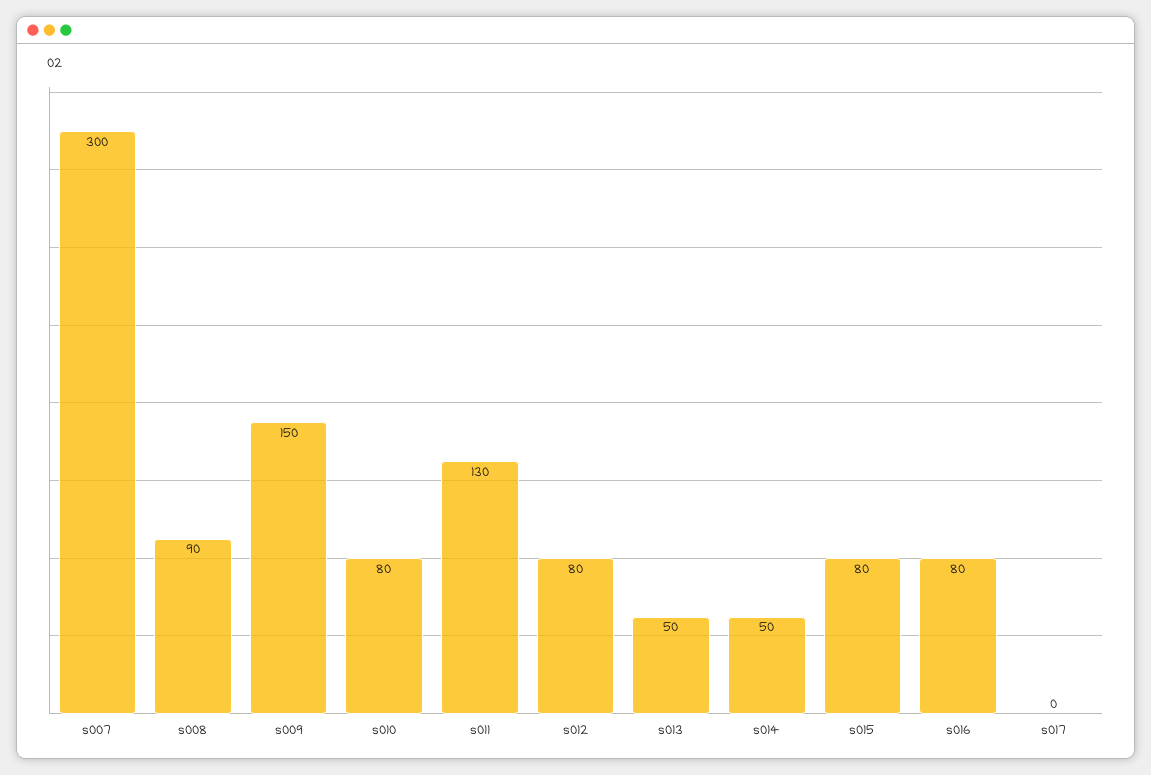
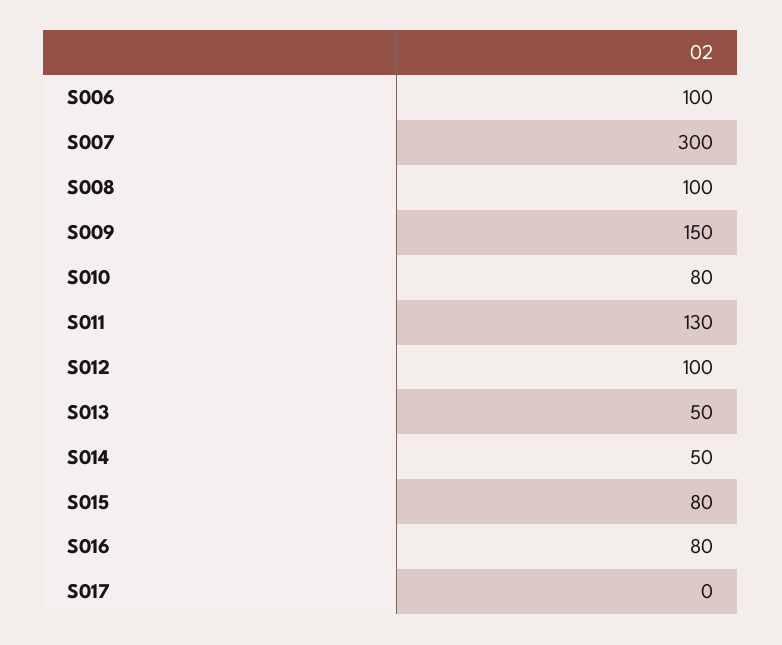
s008: 90 -> 100
s012: 80 -> 100
S006: none -> 100

